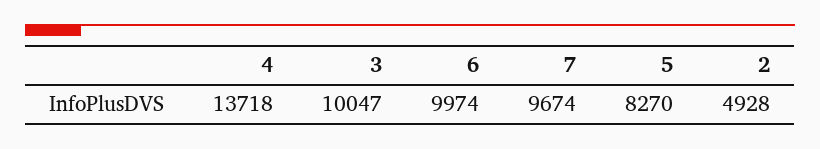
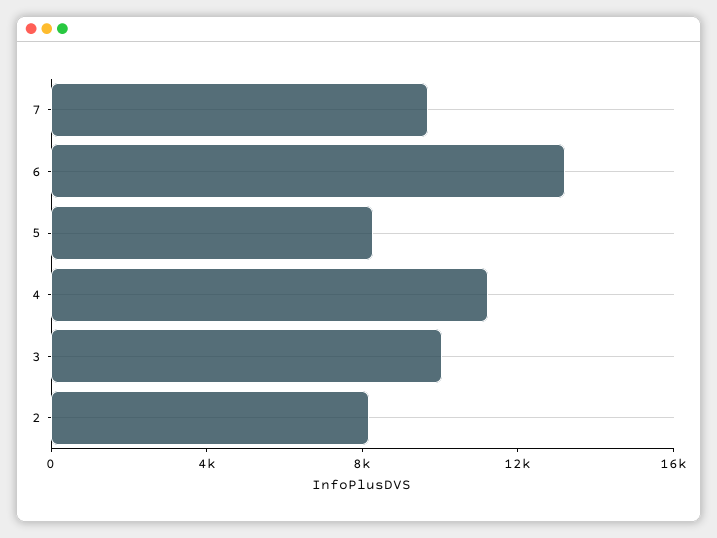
4: 13718 -> 11000
6: 9974 -> 13000
2: 4928 -> 8000

